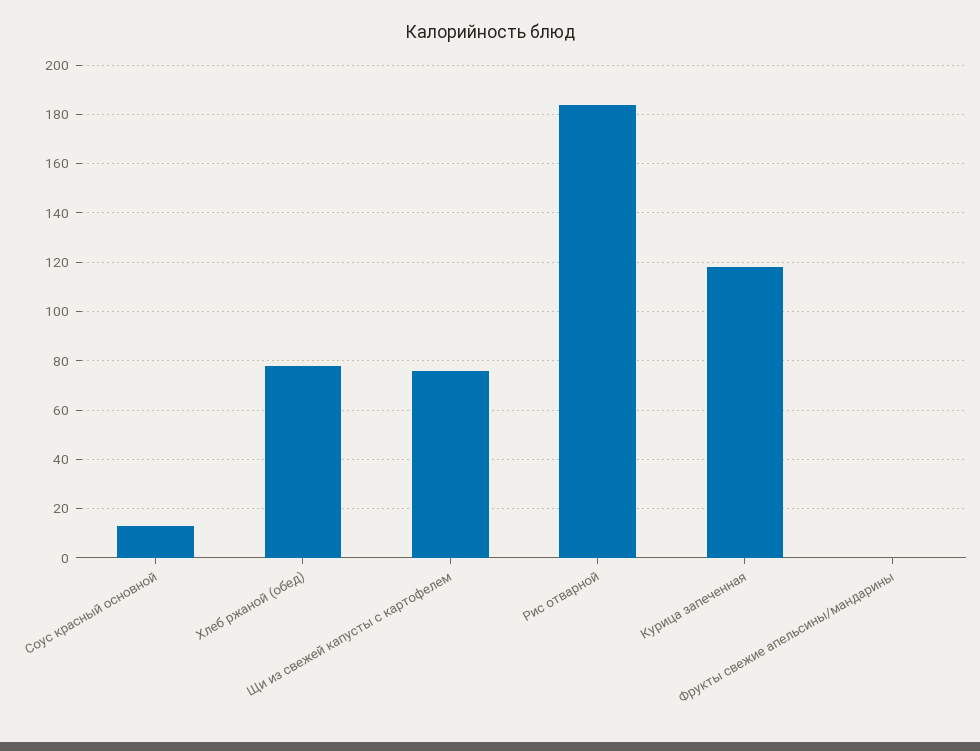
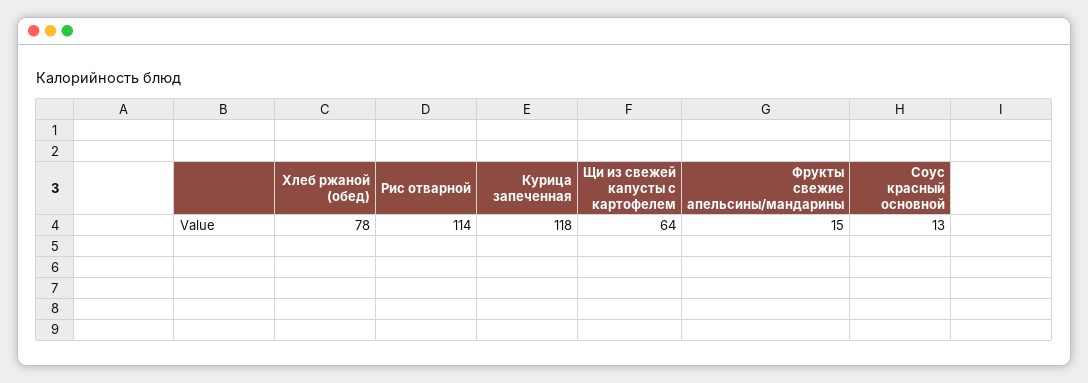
Щи из свежей капусты с картофелем: 75 -> 64
Рис отварной: 185 -> 114
Фрукты свежие апельсины/мандарины: 0 -> 15

